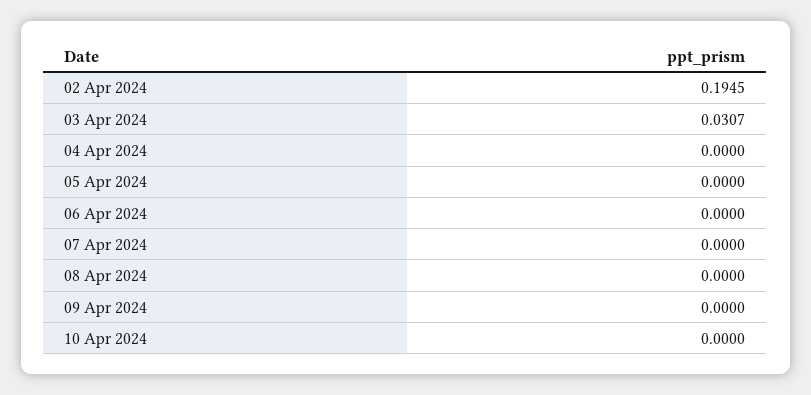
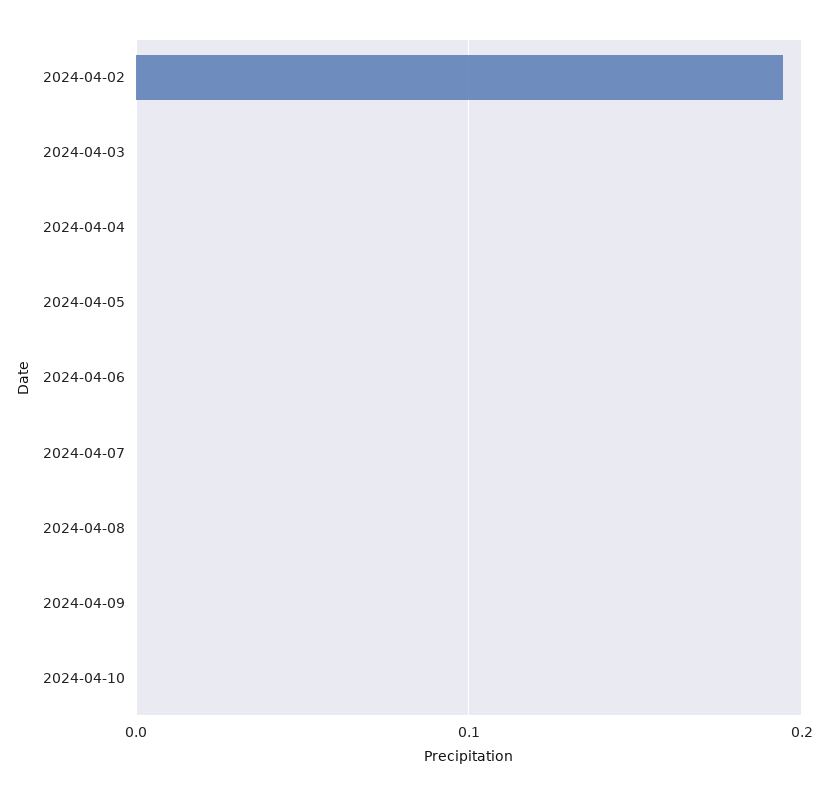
03 Apr 2024: 0.0307 -> 0

